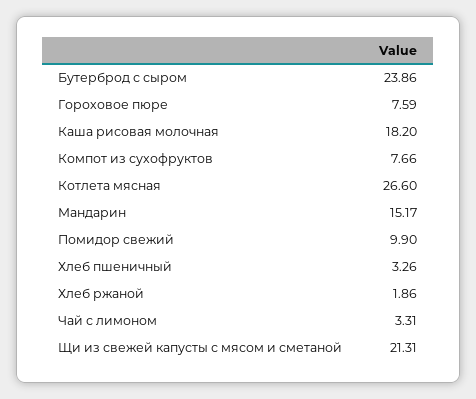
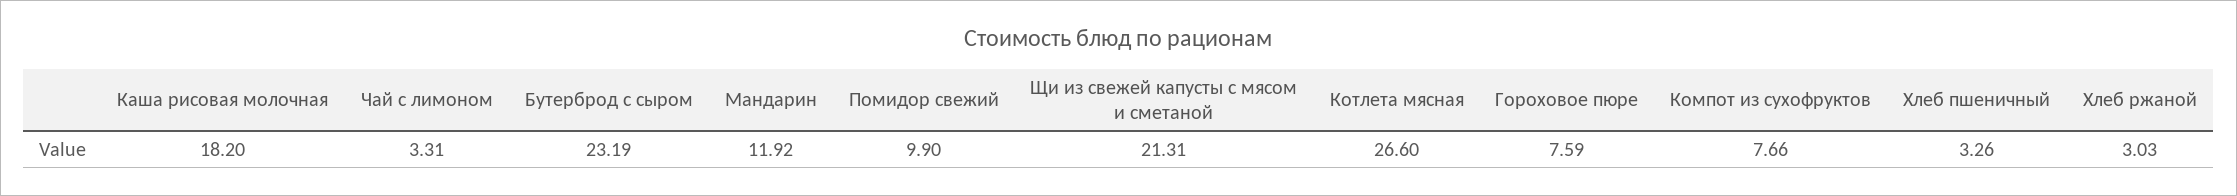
Бутерброд с сыром: 23.86 -> 23.19
Мандарин: 15.17 -> 11.92
Хлеб ржаной: 1.86 -> 3.03

